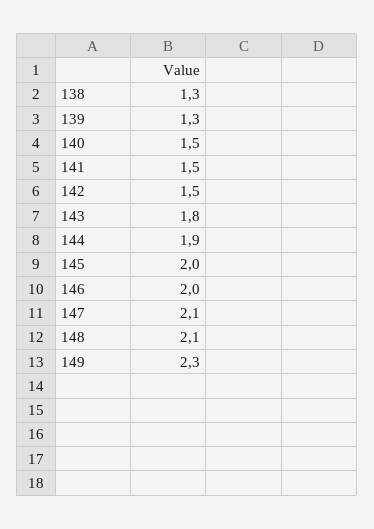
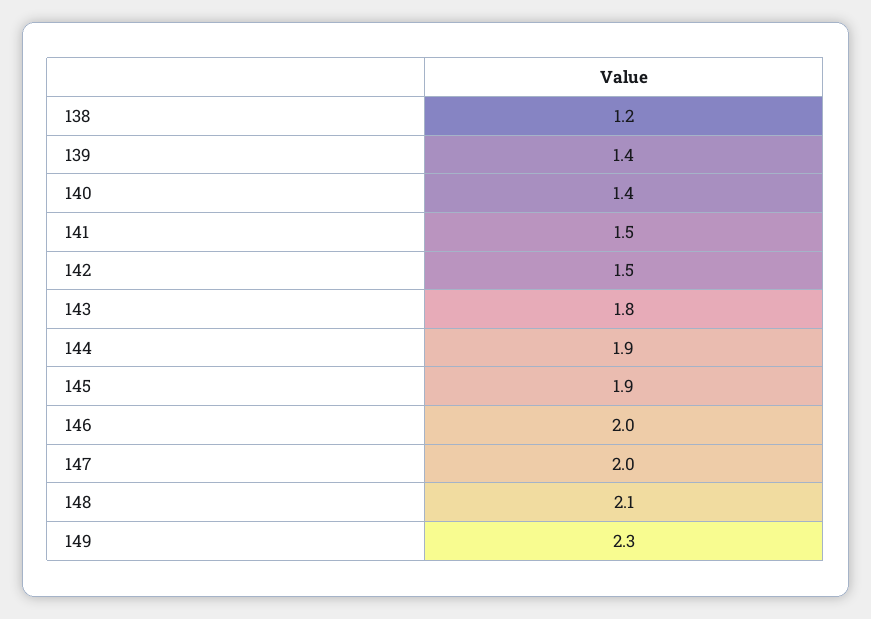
138: 1.3 -> 1.2
139: 1.3 -> 1.4
140: 1.5 -> 1.4
145: 2 -> 1.9
147: 2.1 -> 2

